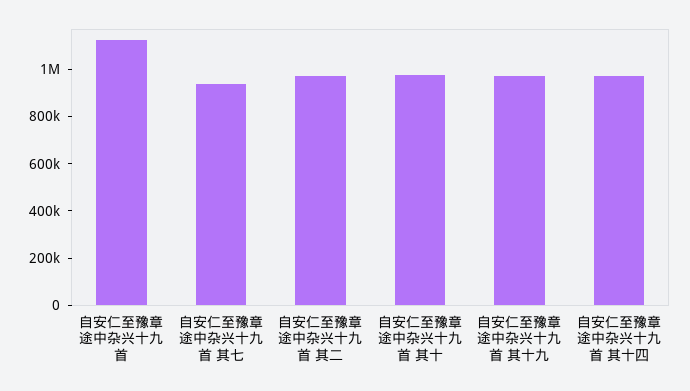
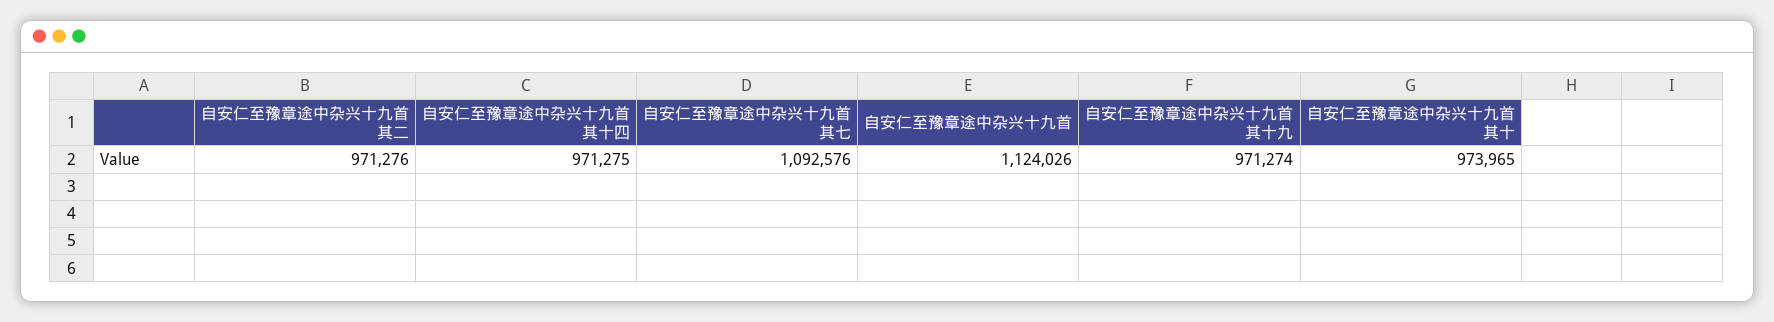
自安仁至豫章途中杂兴十九首 其七: 950000 -> 1092576

